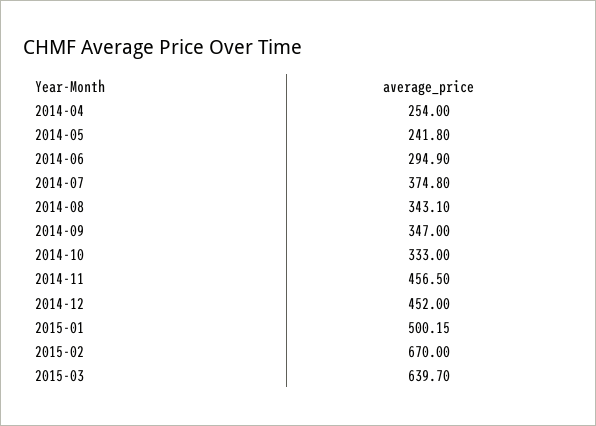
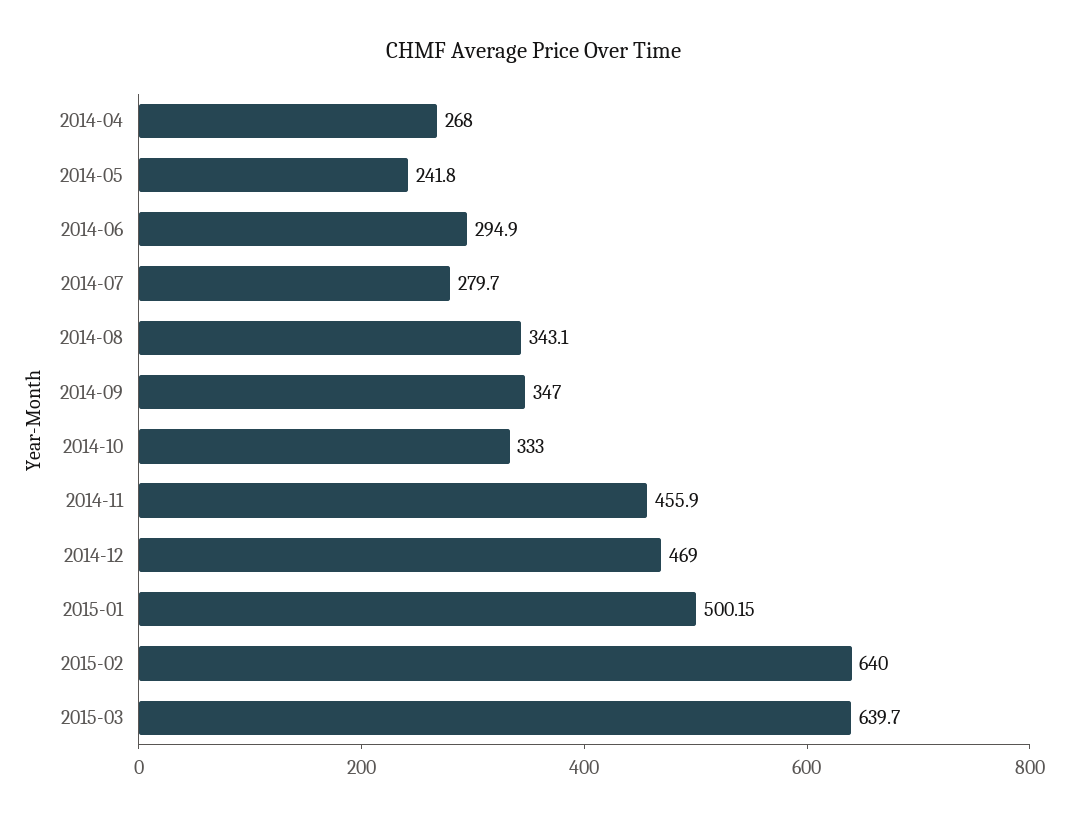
2014-04: 254 -> 268
2014-07: 374.8 -> 279.7
2014-11: 456.5 -> 455.9
2014-12: 452 -> 469
2015-02: 670 -> 640

